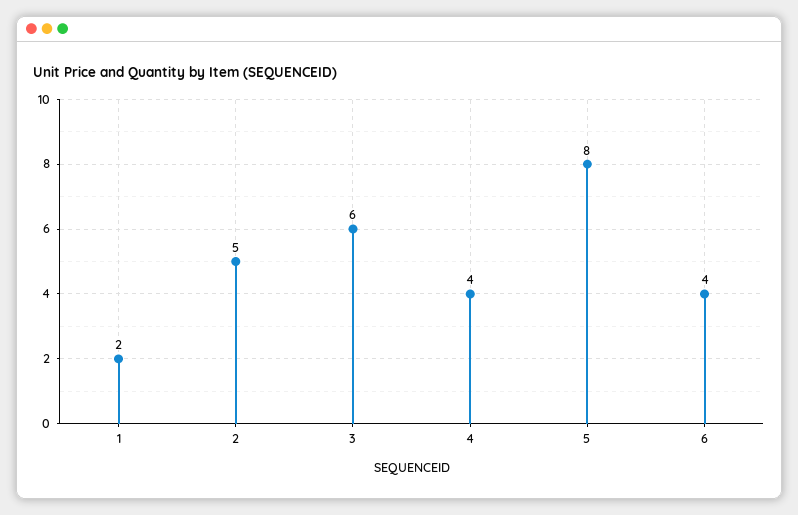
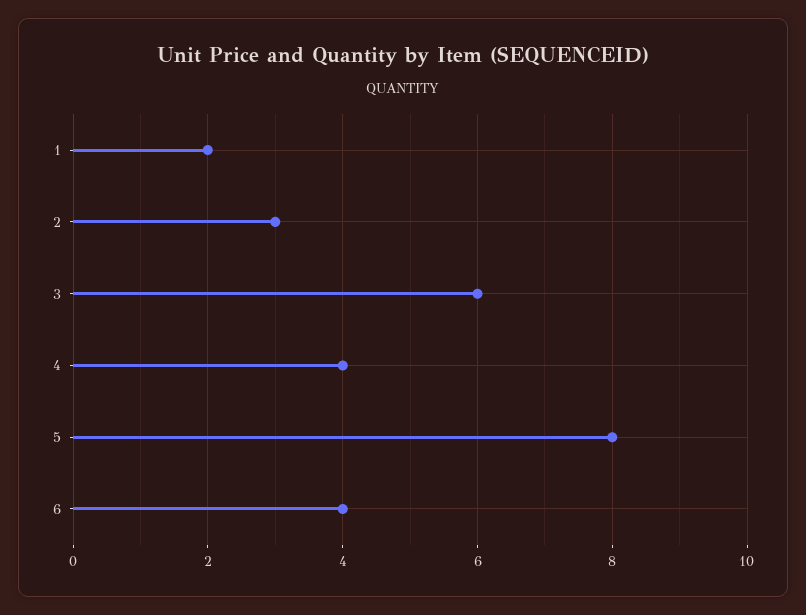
2: 5 -> 3

